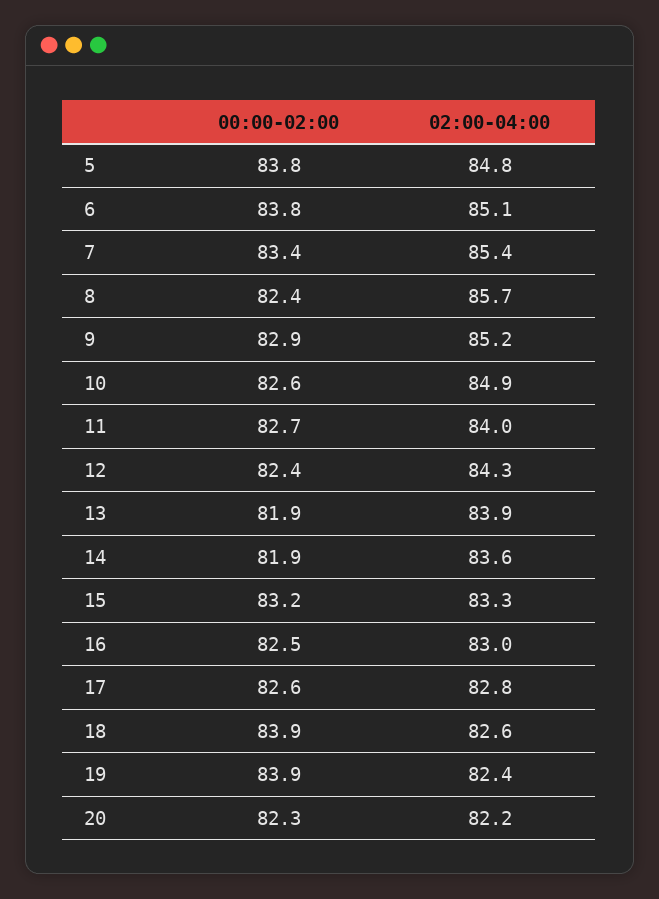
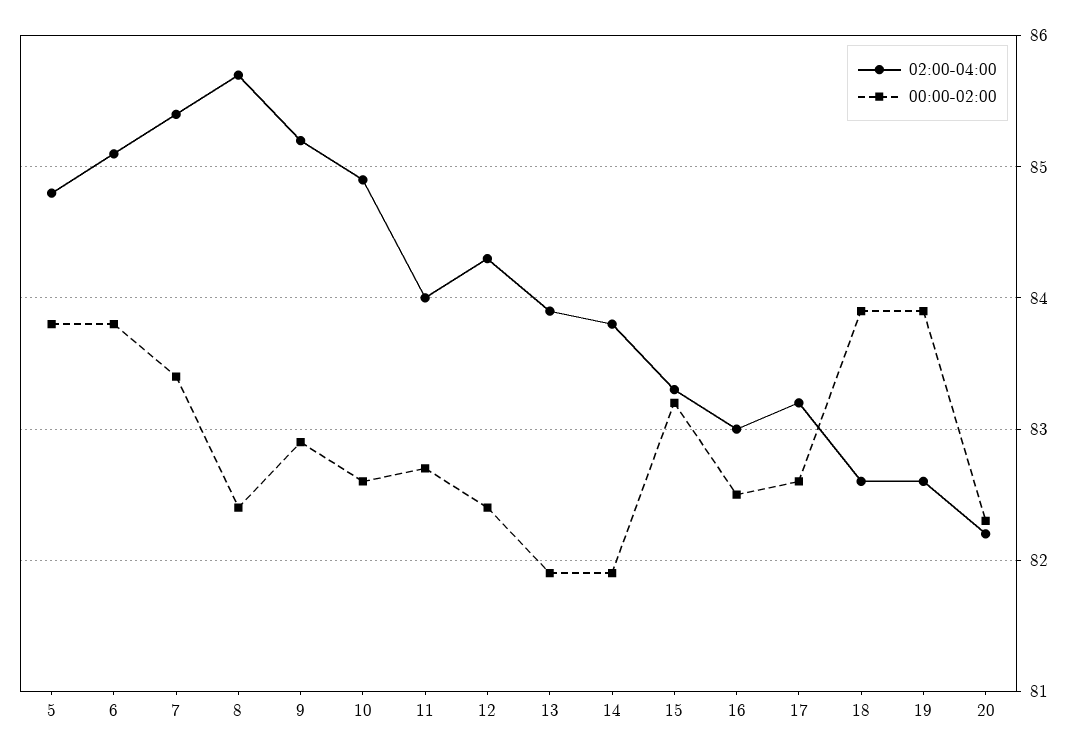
02:00-04:00, 14: 83.6 -> 83.8
02:00-04:00, 17: 82.8 -> 83.2
02:00-04:00, 19: 82.4 -> 82.6

